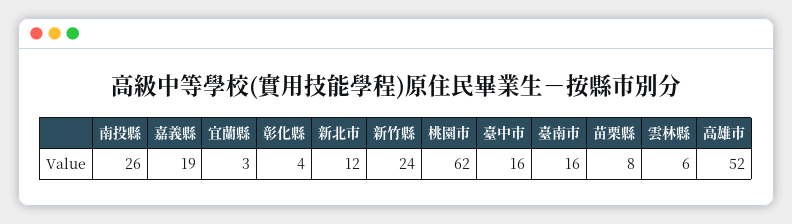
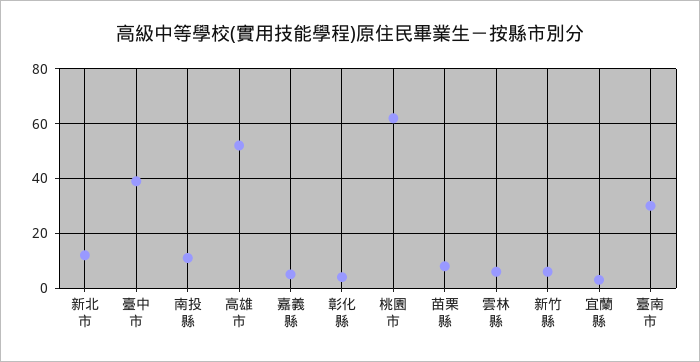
南投縣: 26 -> 10
嘉義縣: 19 -> 5
新竹縣: 24 -> 5
臺中市: 16 -> 40
臺南市: 16 -> 30

